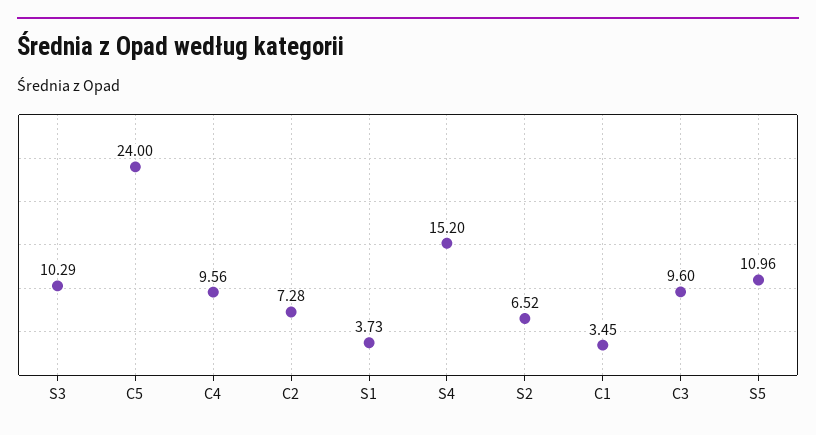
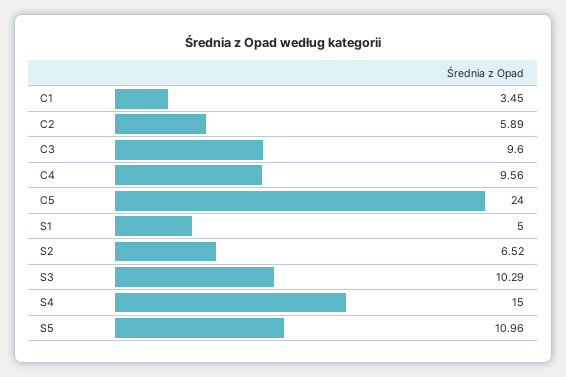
C2: 7.28 -> 5.89
S1: 3.73 -> 5
S4: 15.2 -> 15

